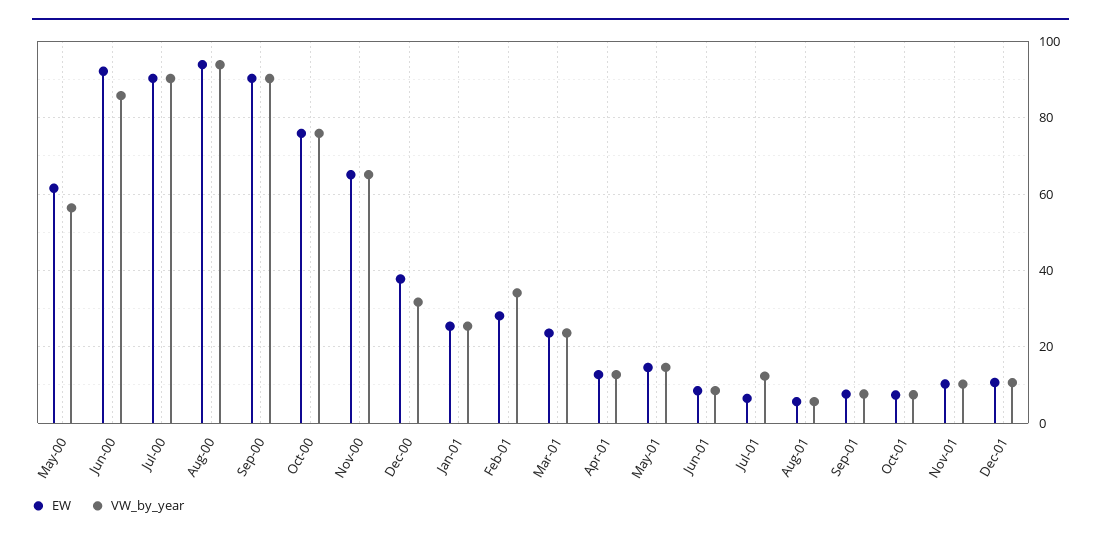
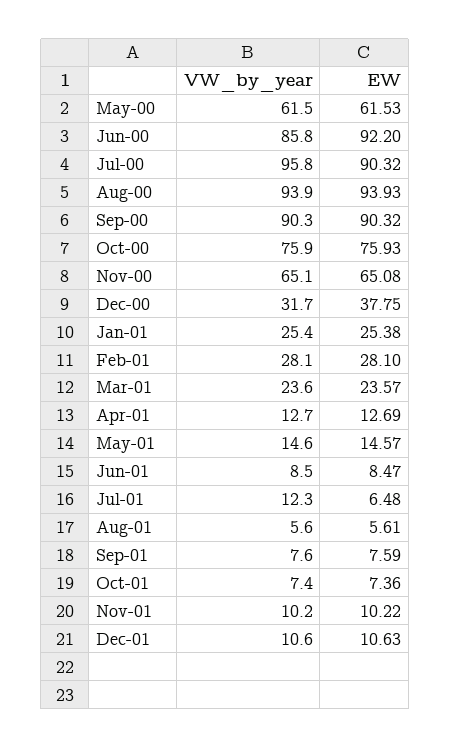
VW_by_year, May-00: 56 -> 61.5
VW_by_year, Jul-00: 90 -> 95.8
VW_by_year, Feb-01: 34 -> 28.1

